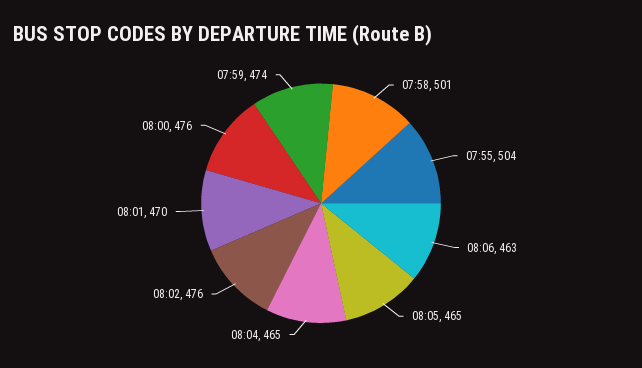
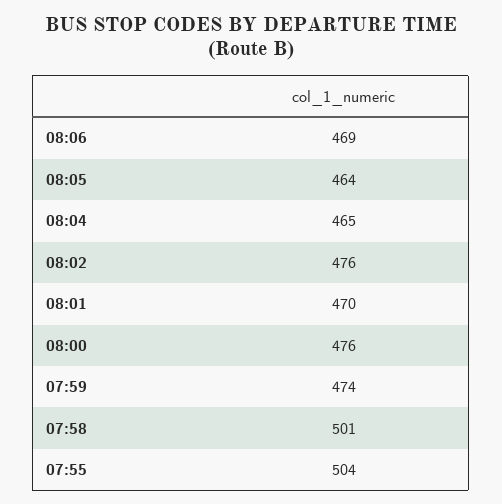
08:06: 463 -> 469
08:05: 465 -> 464

